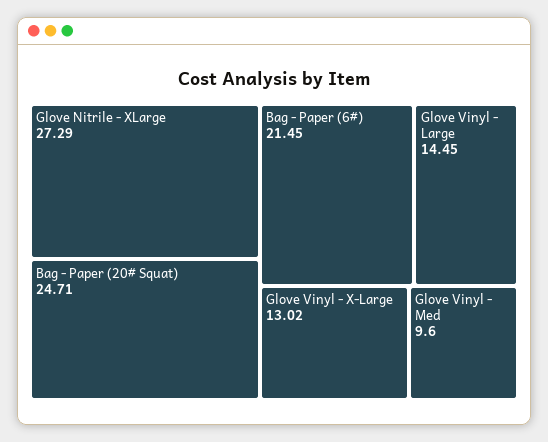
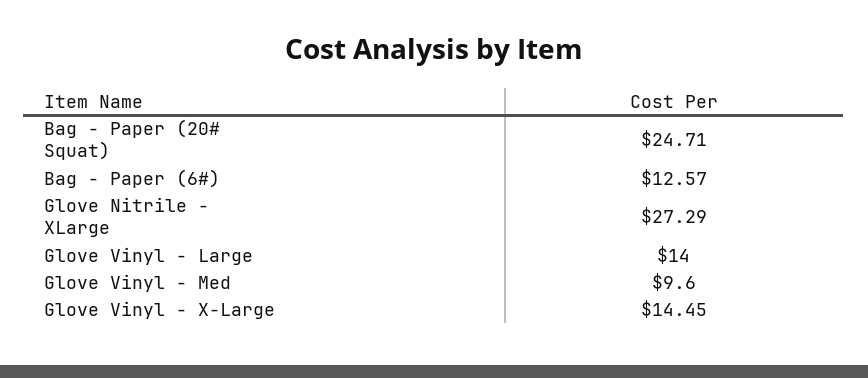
Bag - Paper (6#): 21.45 -> 12.57
Glove Vinyl - Large: 14.45 -> 14
Glove Vinyl - X-Large: 13.02 -> 14.45

